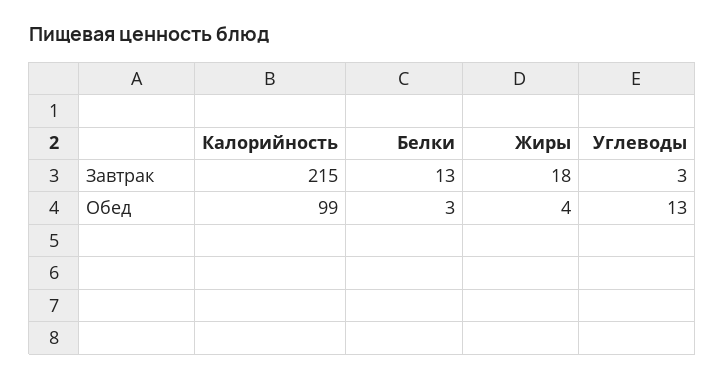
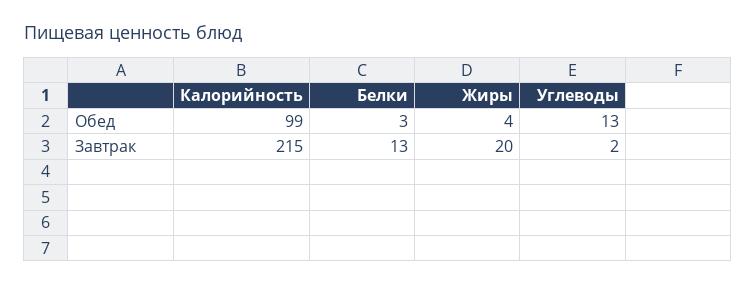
Жиры, Завтрак: 18 -> 20
Углеводы, Завтрак: 3 -> 2

